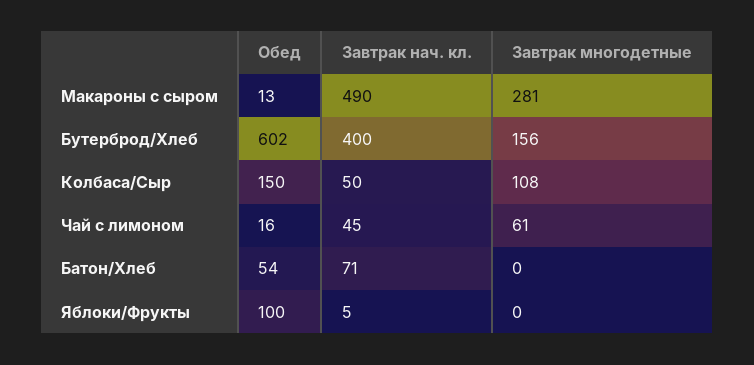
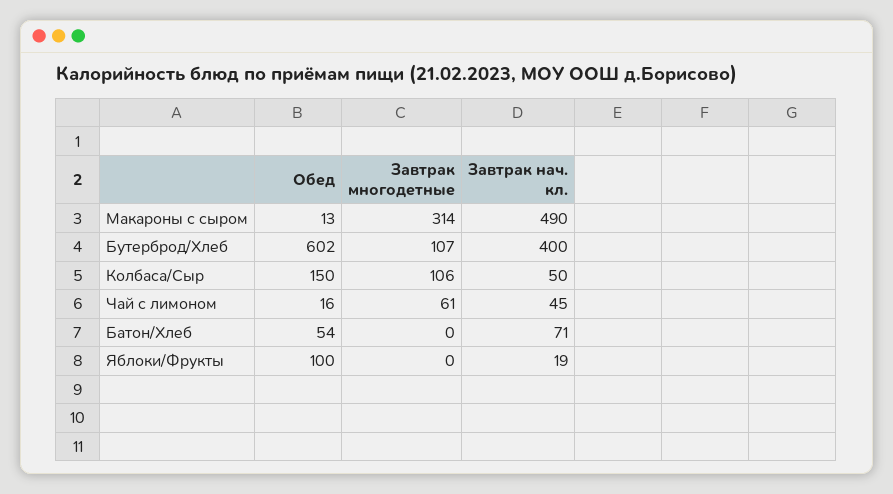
Завтрак многодетные, Макароны с сыром: 281 -> 314
Завтрак многодетные, Бутерброд/Хлеб: 156 -> 107
Завтрак многодетные, Колбаса/Сыр: 108 -> 106
Завтрак нач. кл., Яблоки/Фрукты: 5 -> 19

